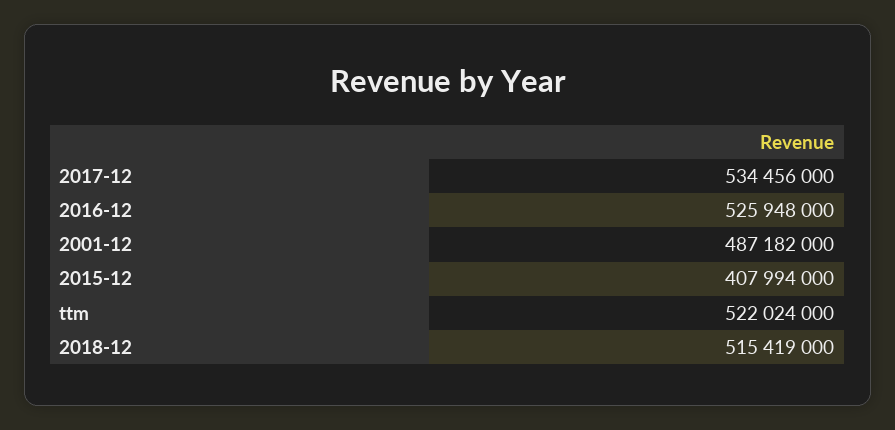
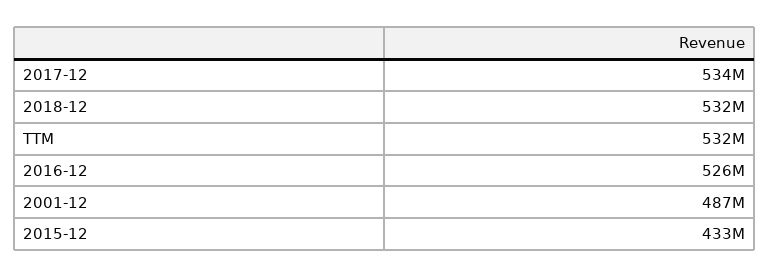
2015-12: 407994000 -> 433000000
ttm: 522024000 -> 532000000
2018-12: 515419000 -> 532000000

